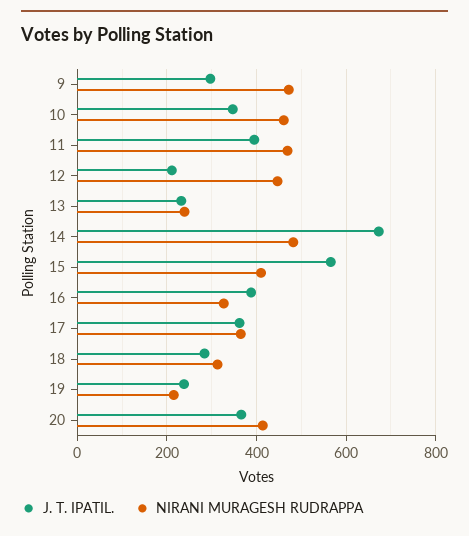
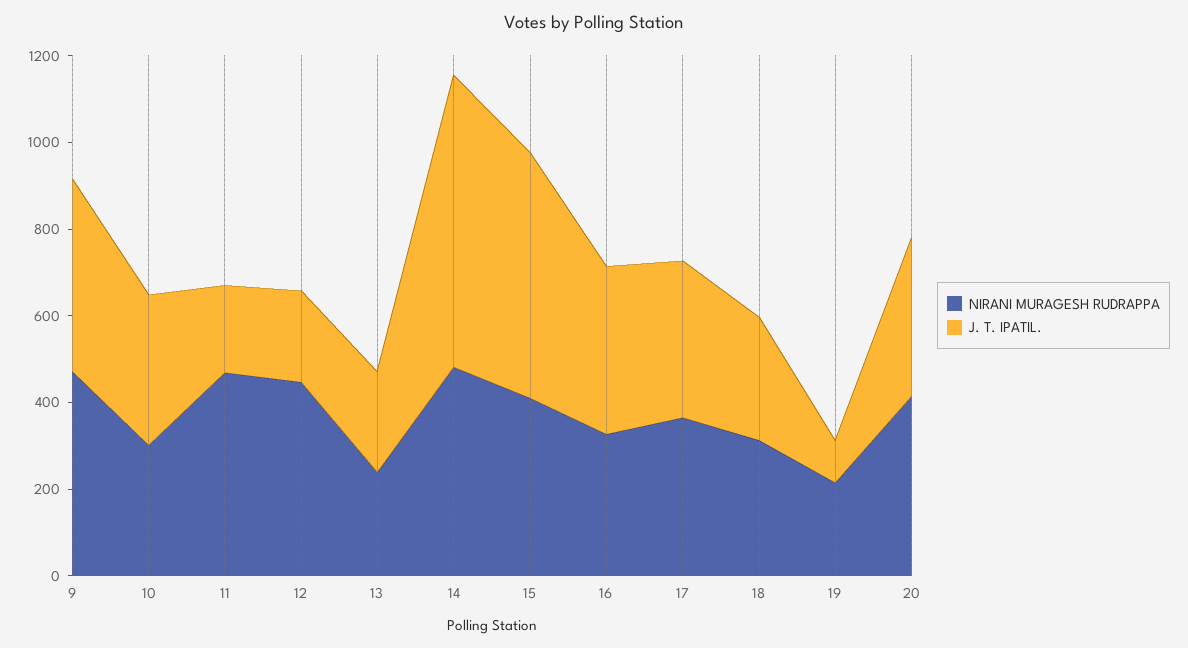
J. T. IPATIL., 9: 300 -> 450
NIRANI MURAGESH RUDRAPPA, 10: 460 -> 300
J. T. IPATIL., 11: 400 -> 200
J. T. IPATIL., 19: 240 -> 100

